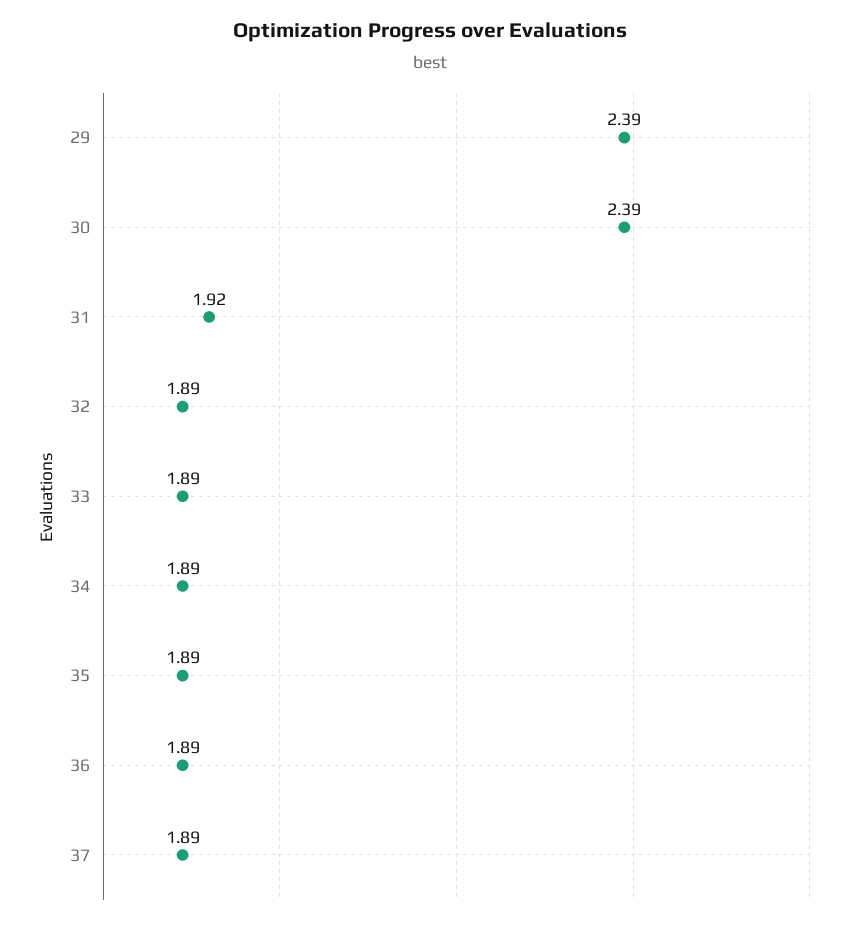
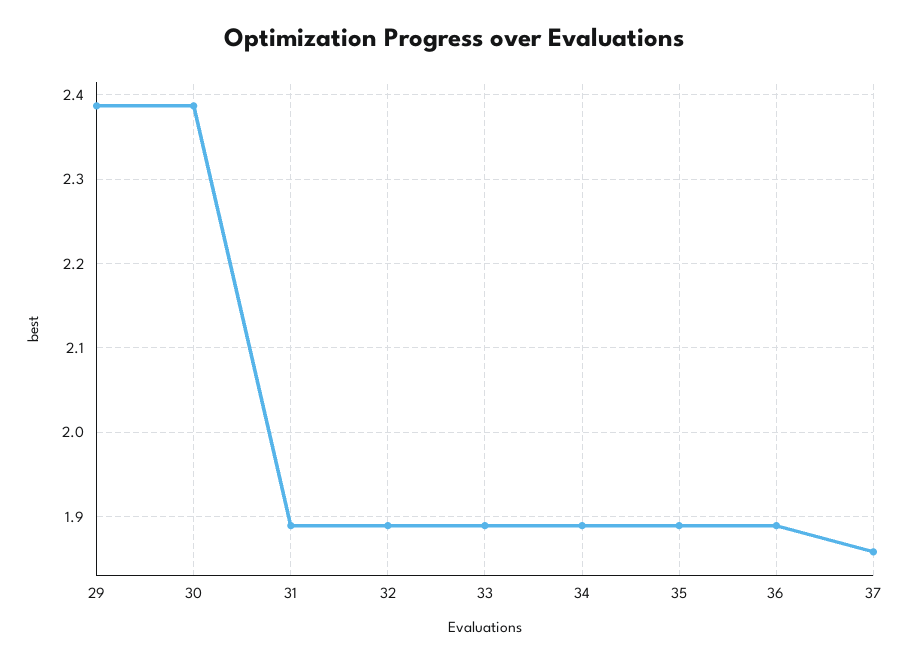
31: 1.92 -> 1.89
37: 1.89 -> 1.86

